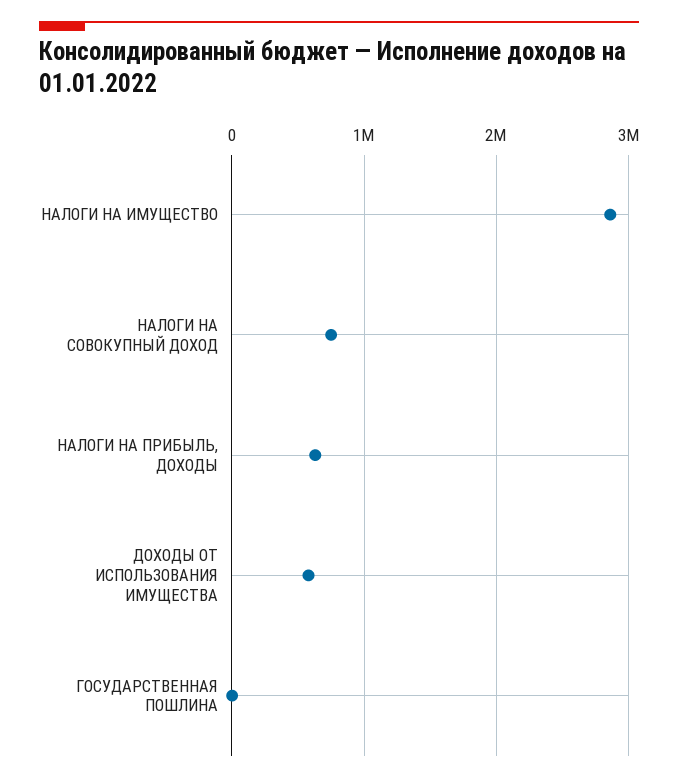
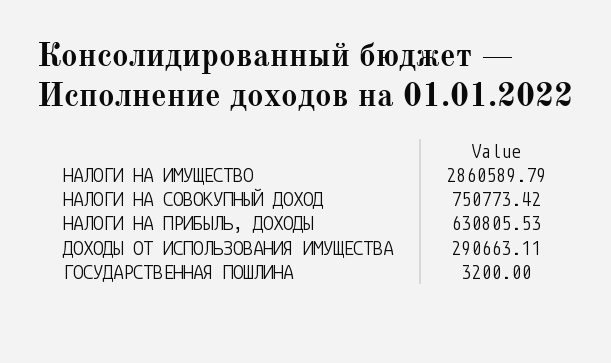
ДОХОДЫ ОТ ИСПОЛЬЗОВАНИЯ ИМУЩЕСТВА: 600000 -> 290663.11

